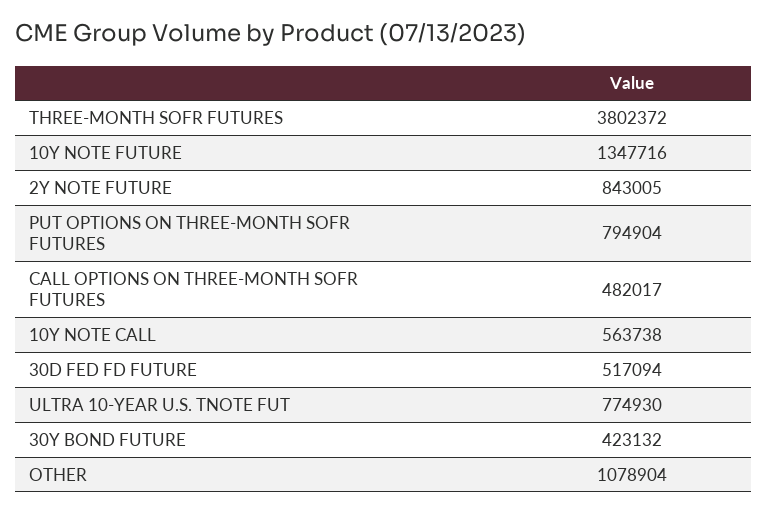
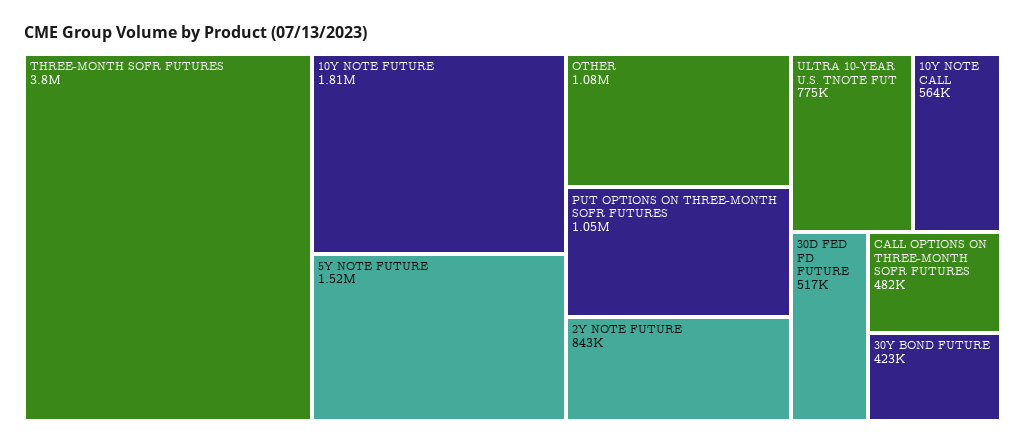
10Y NOTE FUTURE: 1347716 -> 1810000
PUT OPTIONS ON THREE-MONTH SOFR FUTURES: 794904 -> 1050000
5Y NOTE FUTURE: none -> 1520000

